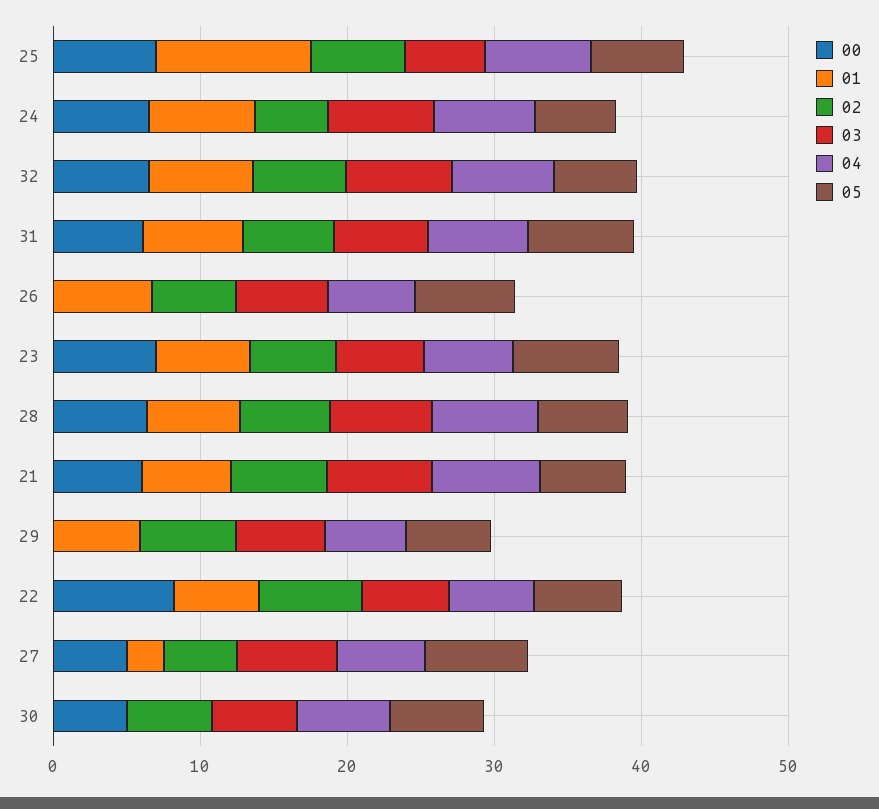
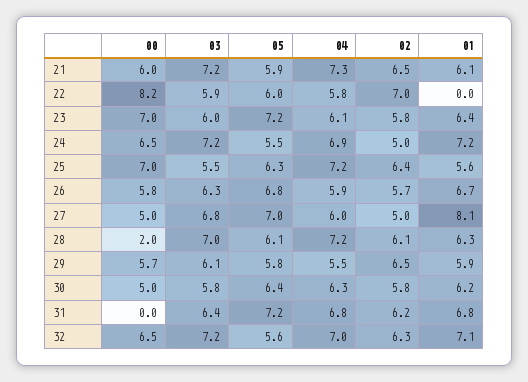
01, 25: 10 -> 5.6
00, 31: 6 -> 0
00, 26: 0 -> 5.8
00, 28: 6 -> 2
00, 29: 0 -> 5.7
01, 22: 6 -> 0
01, 27: 2 -> 8.1
01, 30: 0 -> 6.2

